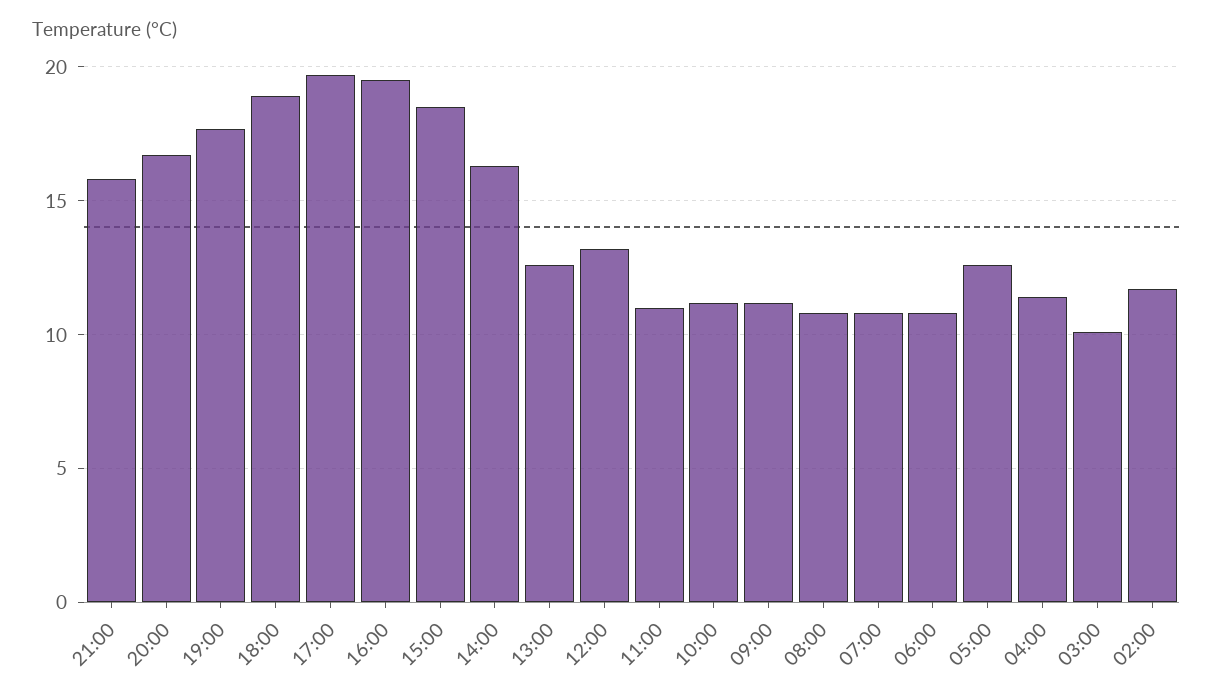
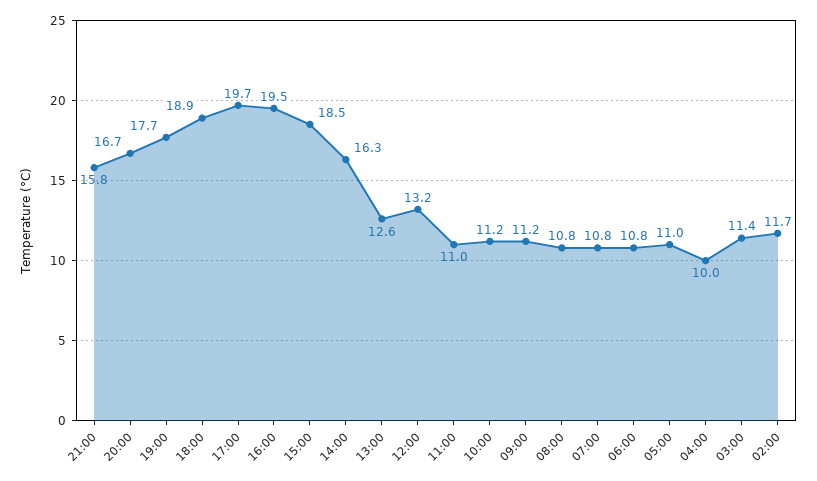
05:00: 12.5 -> 11
04:00: 11.5 -> 10
03:00: 10 -> 11.4

